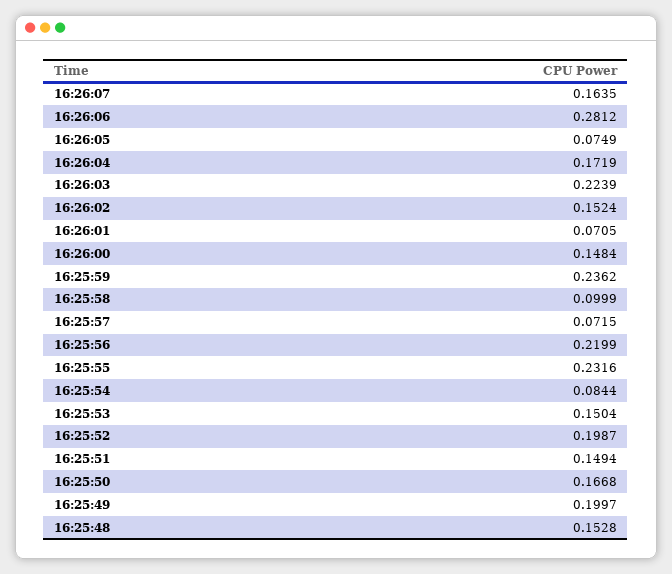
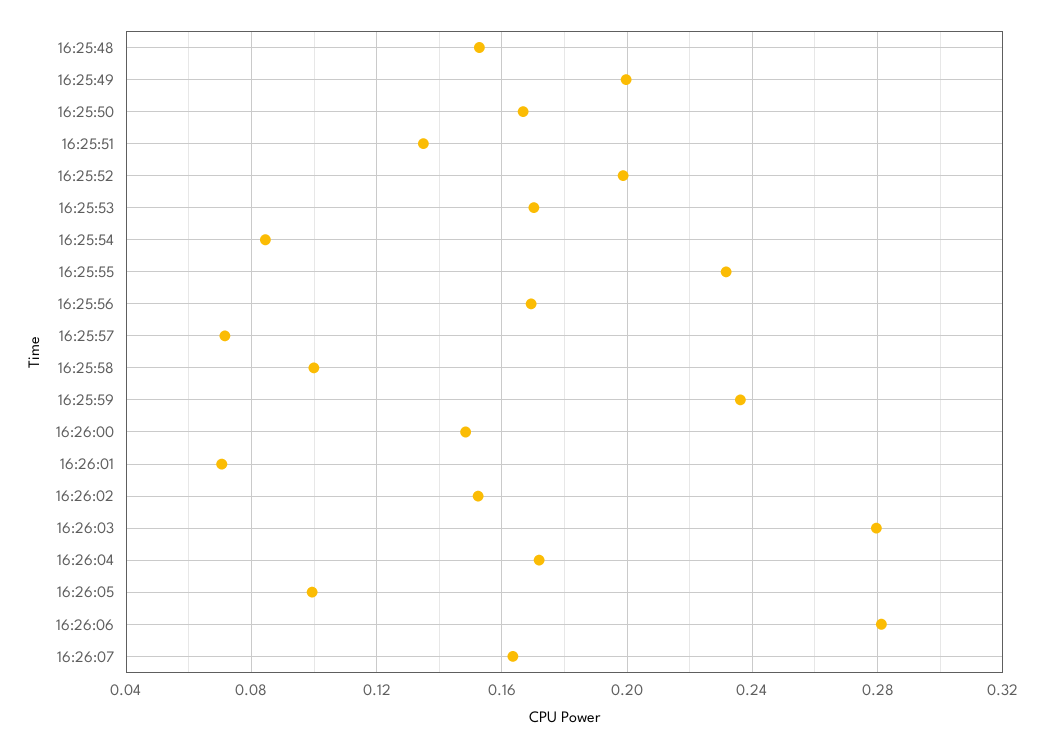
16:26:05: 0.0749 -> 0.1
16:26:03: 0.2239 -> 0.28
16:25:56: 0.2199 -> 0.17
16:25:53: 0.1504 -> 0.17
16:25:51: 0.1494 -> 0.135

